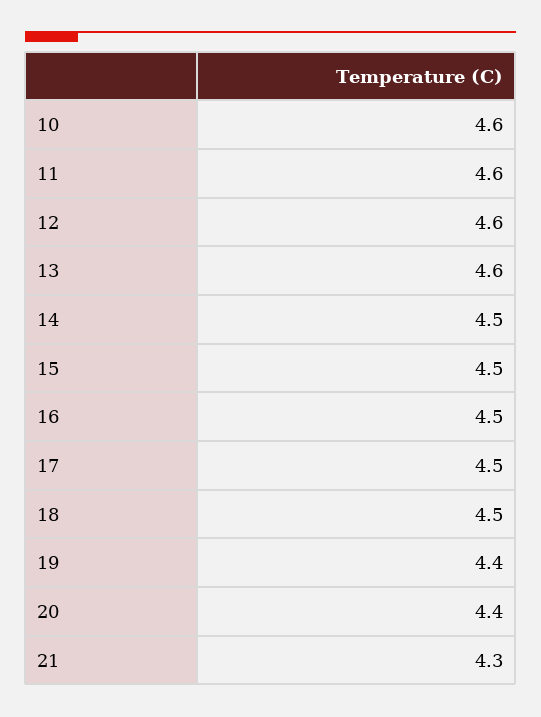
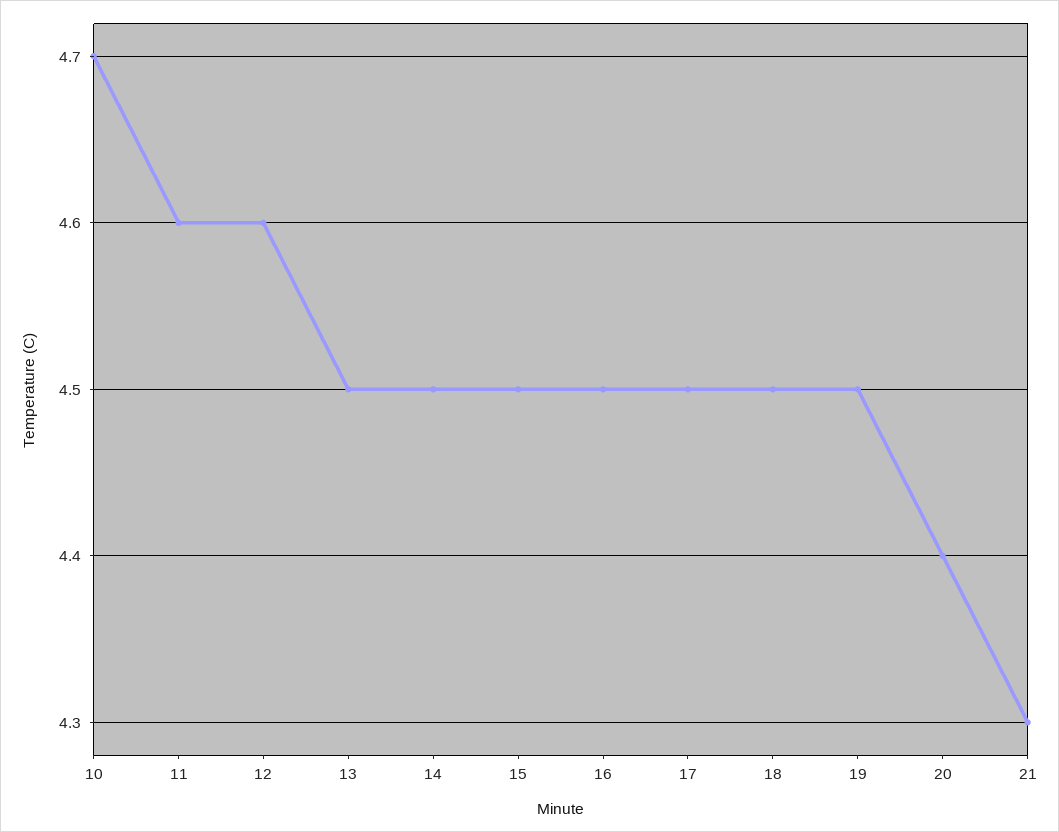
10: 4.6 -> 4.7
13: 4.6 -> 4.5
19: 4.4 -> 4.5

